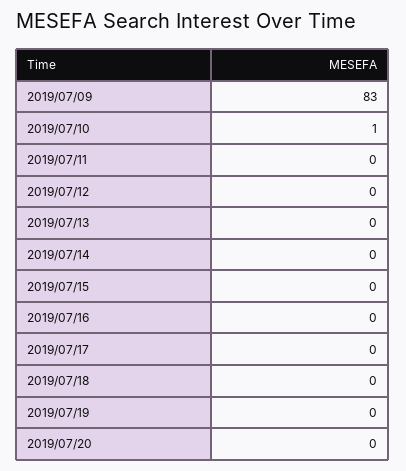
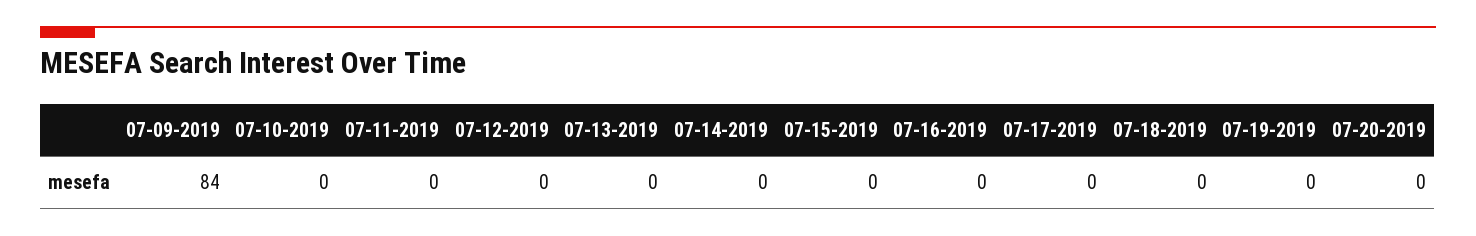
2019/07/09: 83 -> 84
2019/07/10: 1 -> 0

